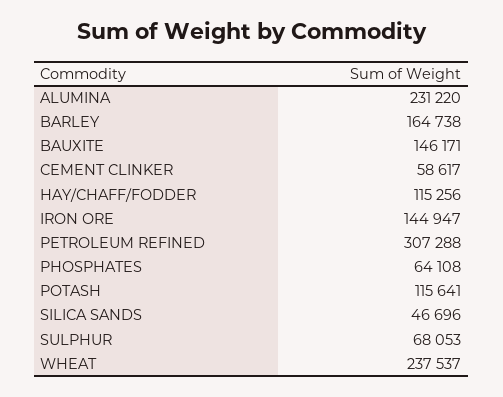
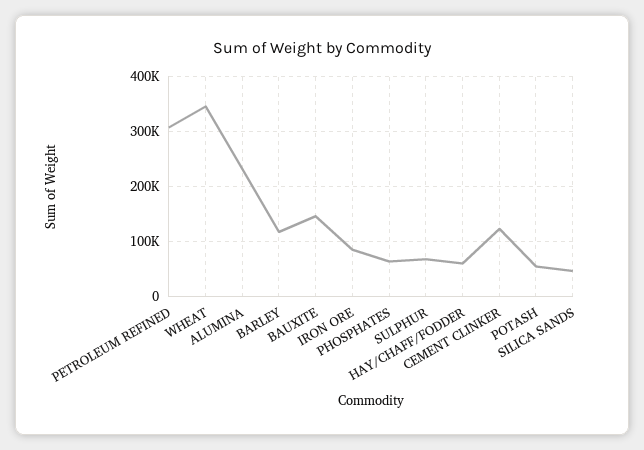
BARLEY: 164738 -> 120000
CEMENT CLINKER: 58617 -> 120000
HAY/CHAFF/FODDER: 115256 -> 60000
IRON ORE: 144947 -> 80000
POTASH: 115641 -> 60000
WHEAT: 237537 -> 340000

